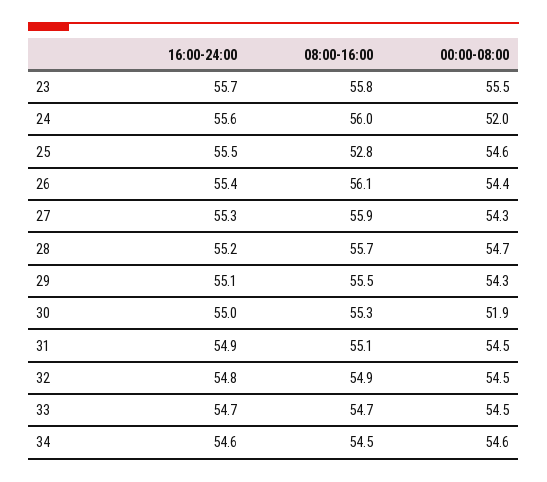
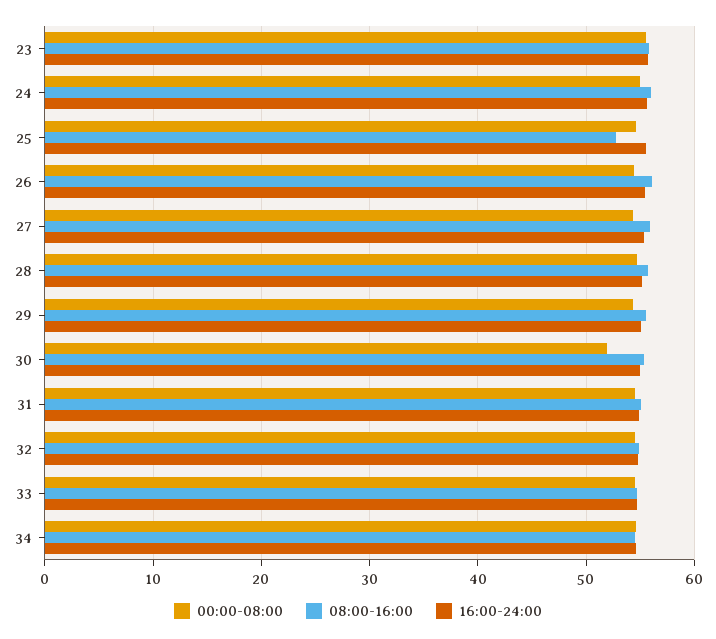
00:00-08:00, 24: 52 -> 55

